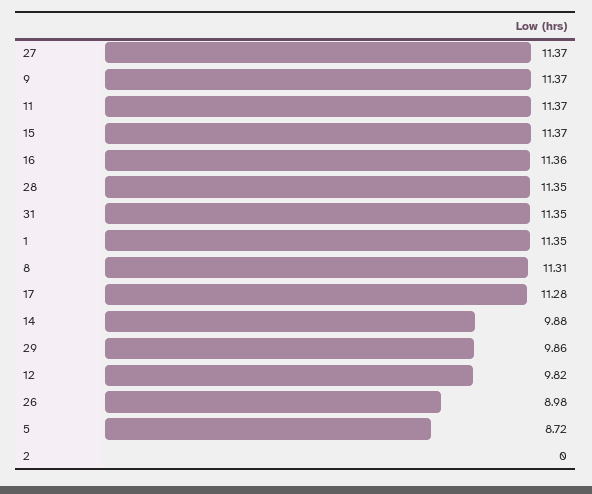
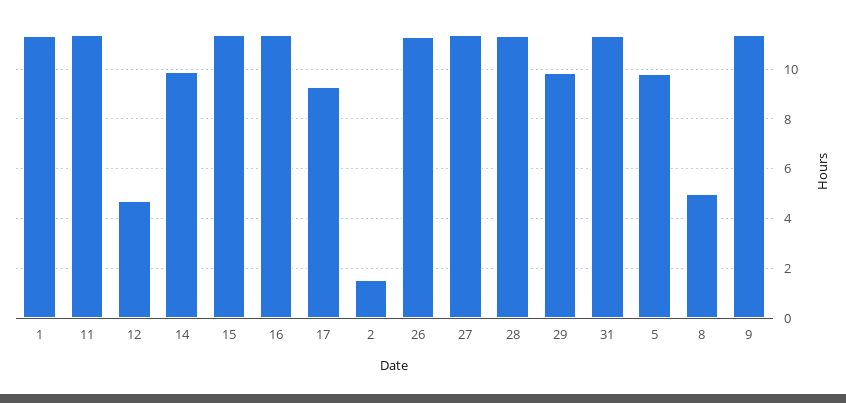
8: 11.31 -> 5
17: 11.28 -> 9.25
12: 9.82 -> 4.75
26: 8.98 -> 11.25
5: 8.72 -> 9.75
2: 0 -> 1.5

